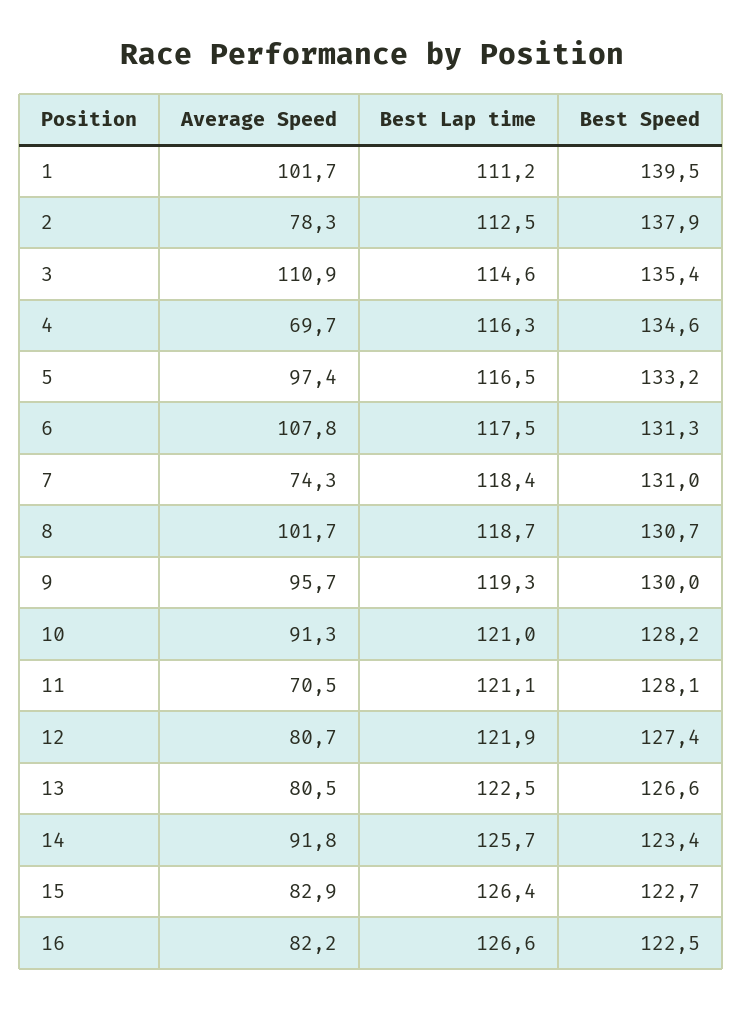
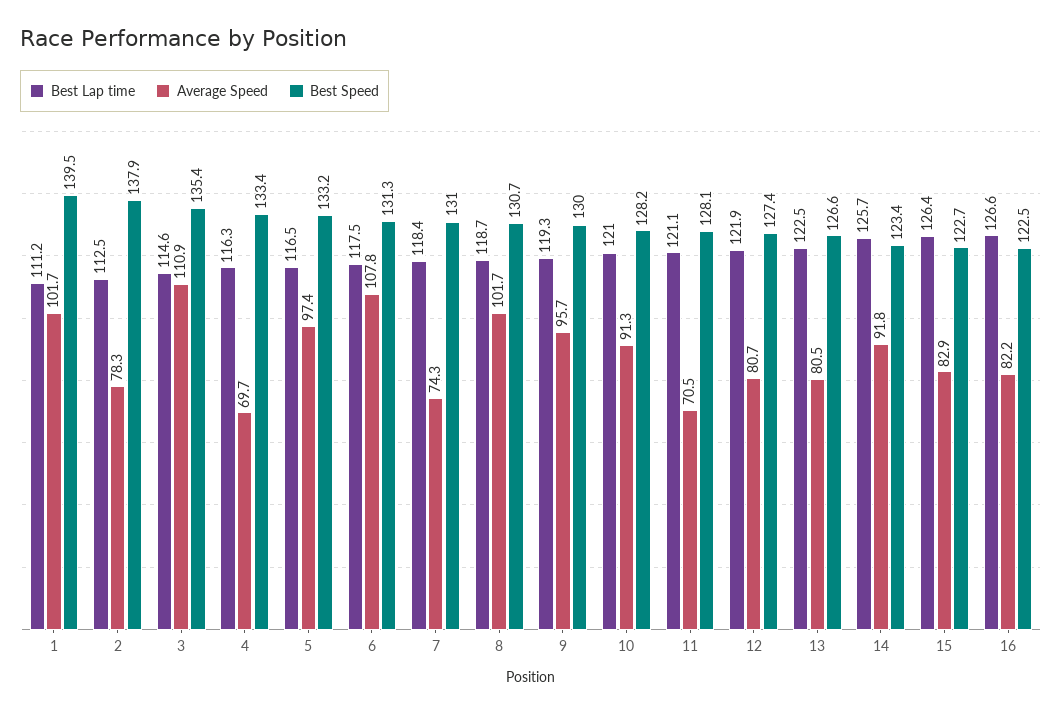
Best Speed, 4: 134.6 -> 133.4

